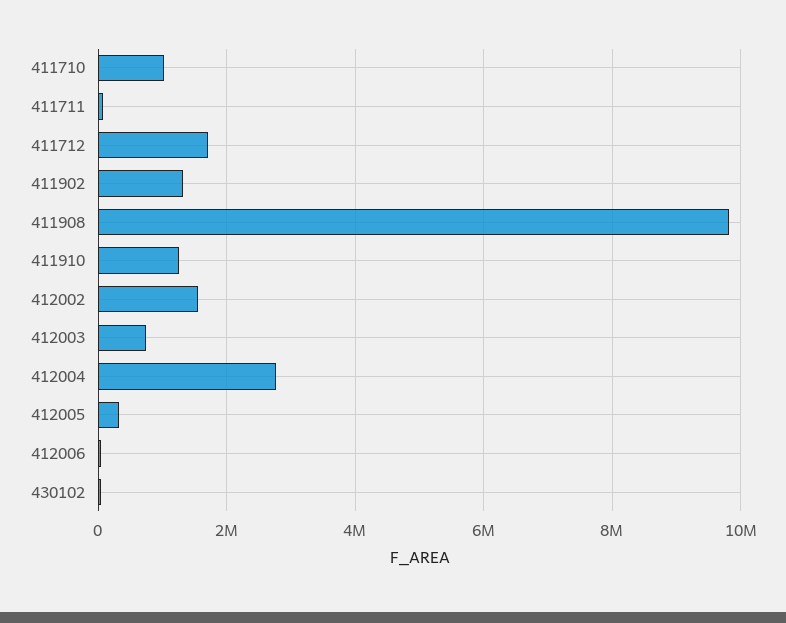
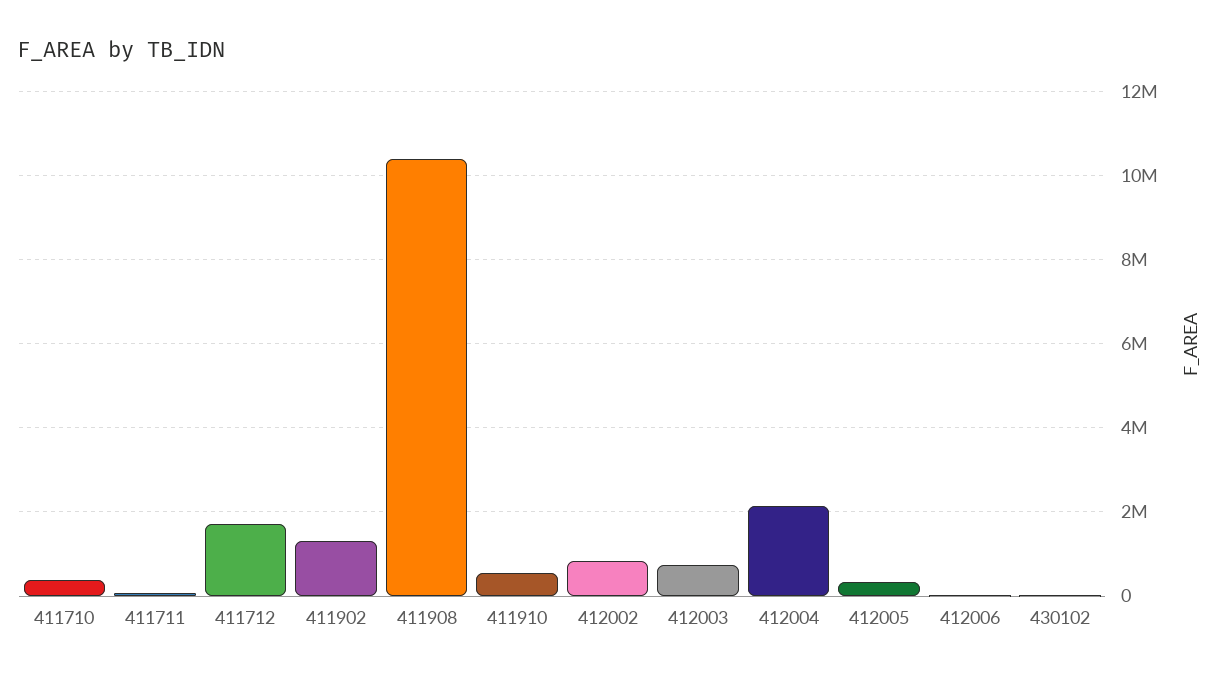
411710: 1000000 -> 400000
411908: 9800000 -> 10400000
411910: 1200000 -> 600000
412002: 1600000 -> 800000
412004: 2800000 -> 2200000

